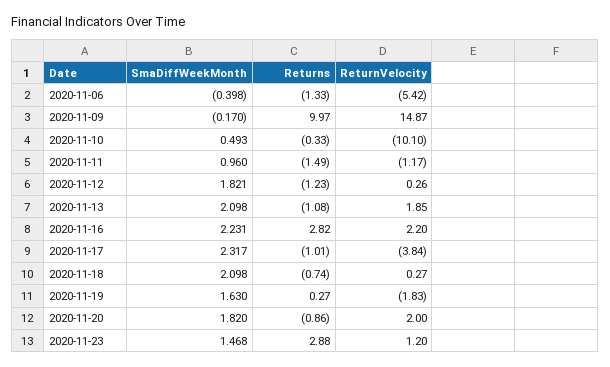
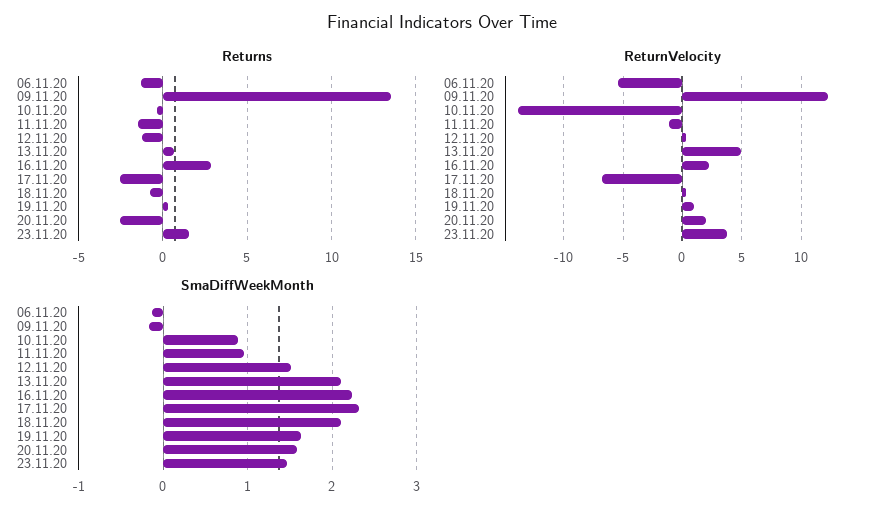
SmaDiffWeekMonth, 2020-11-06: -0.398 -> -0.1
Returns, 2020-11-09: 9.97 -> 13.5
ReturnVelocity, 2020-11-09: 14.87 -> 12
SmaDiffWeekMonth, 2020-11-10: 0.493 -> 0.9
ReturnVelocity, 2020-11-10: -10.1 -> -14
SmaDiffWeekMonth, 2020-11-12: 1.821 -> 1.5
Returns, 2020-11-13: -1.08 -> 0.5
ReturnVelocity, 2020-11-13: 1.85 -> 5
Returns, 2020-11-17: -1.01 -> -2.5
ReturnVelocity, 2020-11-17: -3.84 -> -7
ReturnVelocity, 2020-11-19: -1.83 -> 1
SmaDiffWeekMonth, 2020-11-20: 1.82 -> 1.6
Returns, 2020-11-20: -0.86 -> -2.5
Returns, 2020-11-23: 2.88 -> 1.5
ReturnVelocity, 2020-11-23: 1.2 -> 4

